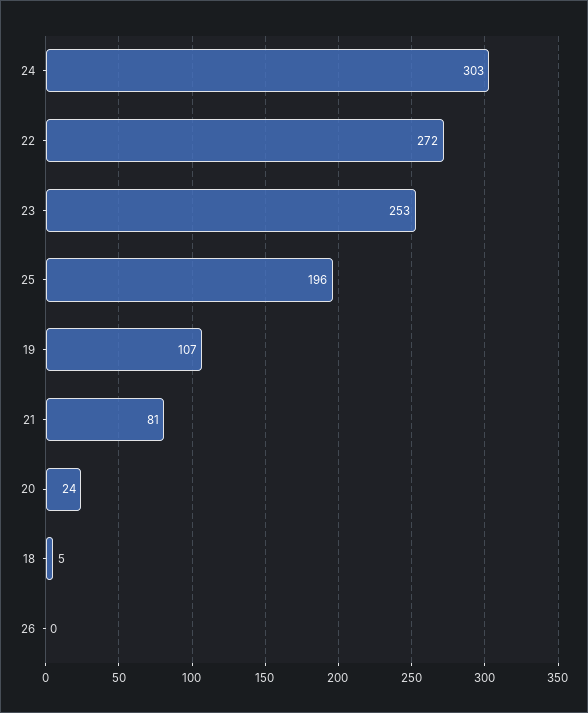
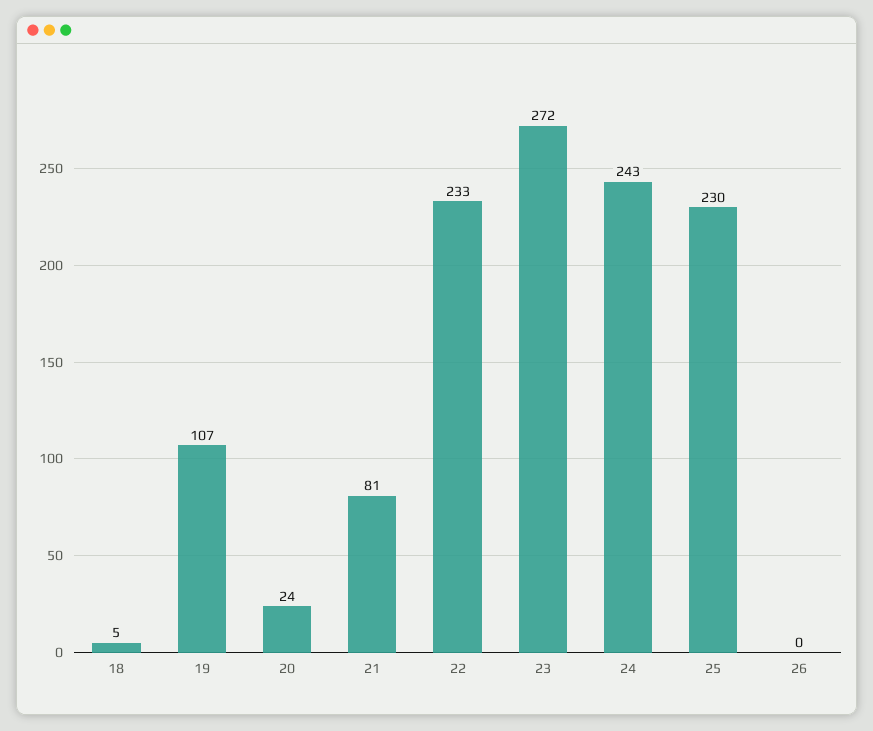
24: 303 -> 243
22: 272 -> 233
23: 253 -> 272
25: 196 -> 230

